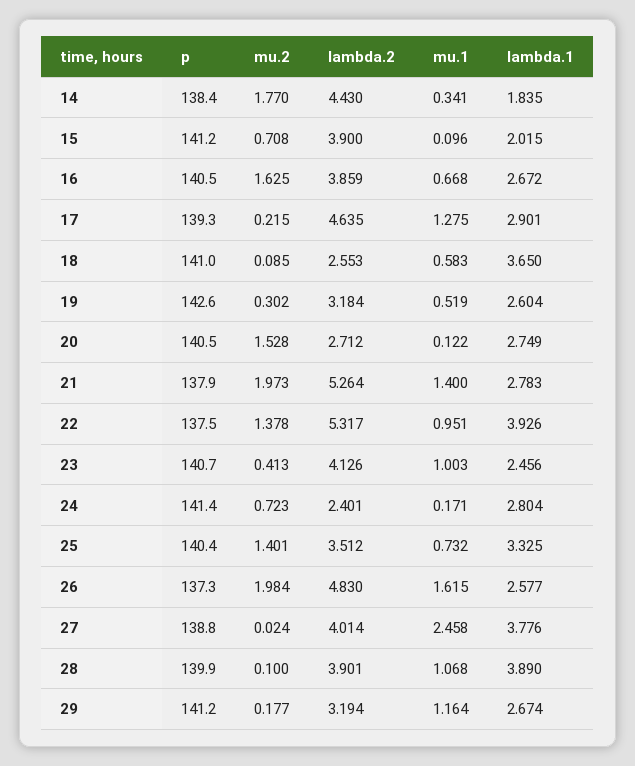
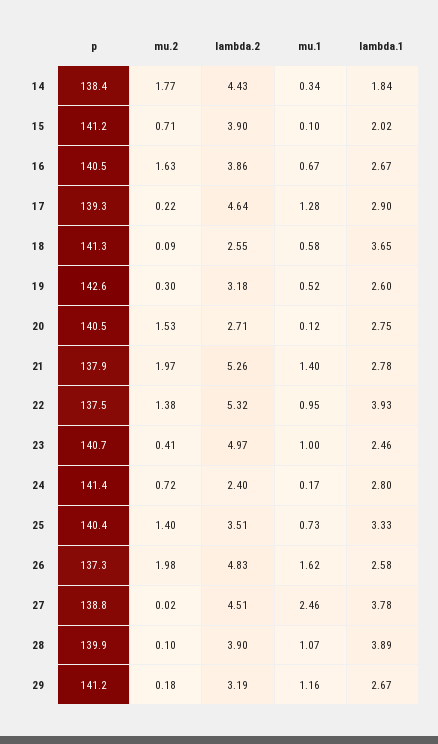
p, 18: 141 -> 141.3
lambda.2, 23: 4.126 -> 4.97
lambda.2, 27: 4.014 -> 4.51

